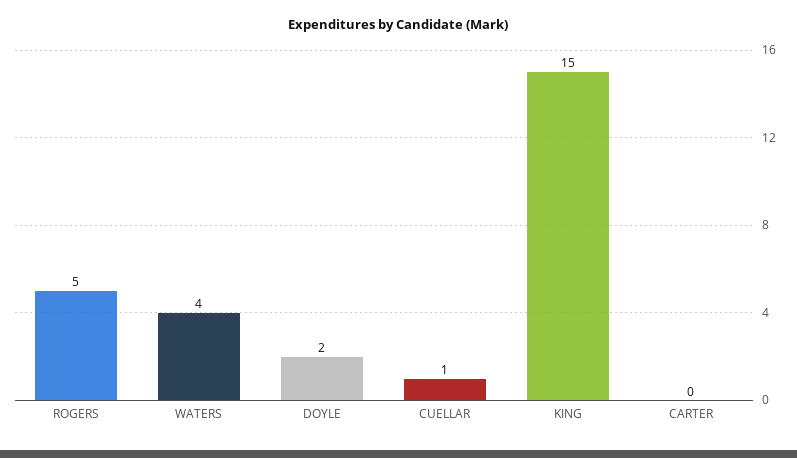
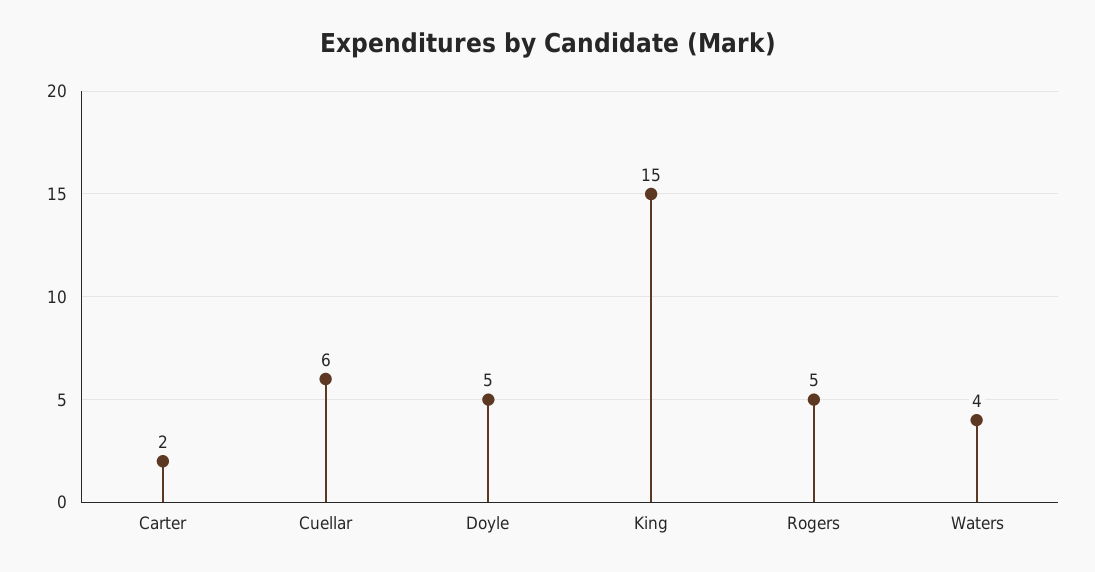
DOYLE: 2 -> 5
CUELLAR: 1 -> 6
CARTER: 0 -> 2

